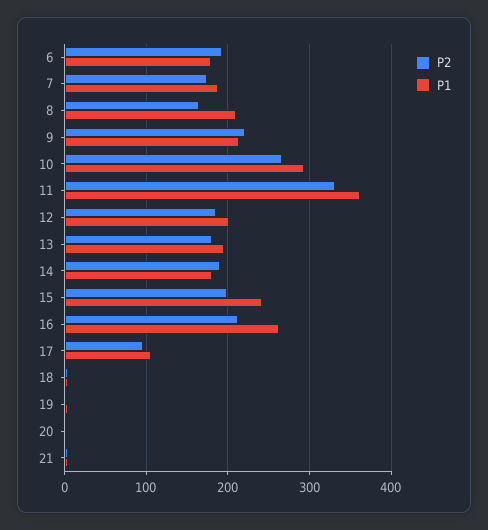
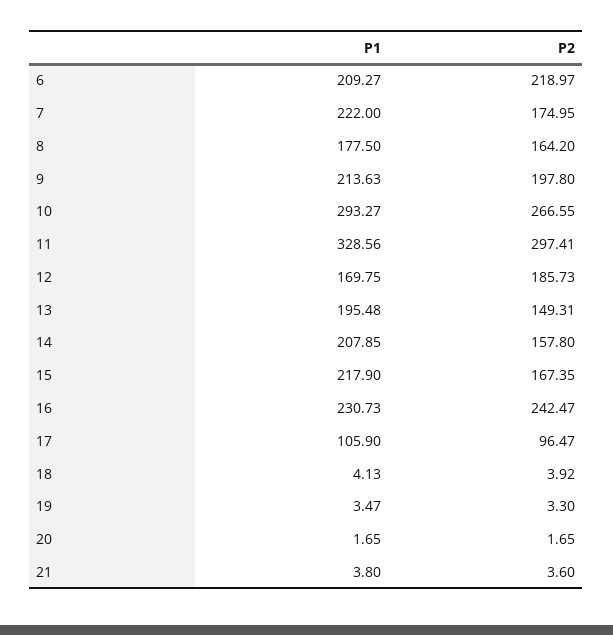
P2, 6: 190 -> 218.97
P1, 6: 180 -> 209.27
P1, 7: 190 -> 222
P1, 8: 210 -> 177.5
P2, 9: 220 -> 197.8
P2, 11: 330 -> 297.41
P1, 11: 360 -> 328.56
P1, 12: 200 -> 169.75
P2, 13: 180 -> 149.31
P2, 14: 190 -> 157.8
P1, 14: 180 -> 207.85
P2, 15: 200 -> 167.35
P1, 15: 240 -> 217.9
P2, 16: 210 -> 242.47
P1, 16: 260 -> 230.73

